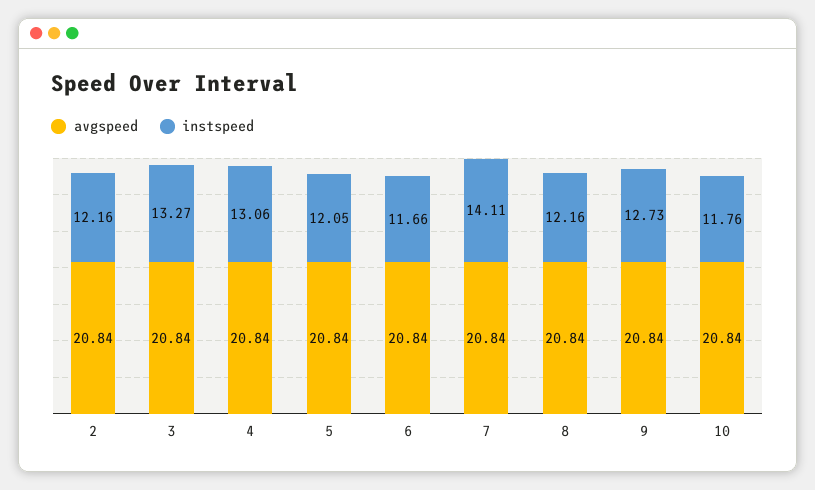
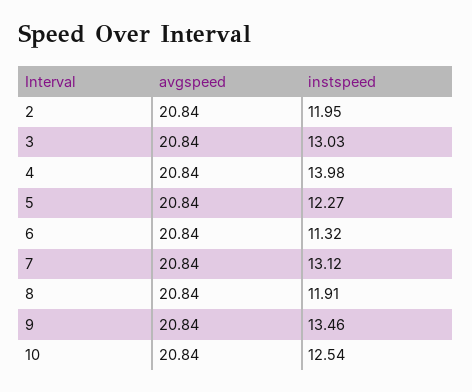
instspeed, 2: 12.16 -> 11.95
instspeed, 3: 13.27 -> 13.03
instspeed, 4: 13.06 -> 13.98
instspeed, 5: 12.05 -> 12.27
instspeed, 6: 11.66 -> 11.32
instspeed, 7: 14.11 -> 13.12
instspeed, 8: 12.16 -> 11.91
instspeed, 9: 12.73 -> 13.46
instspeed, 10: 11.76 -> 12.54

